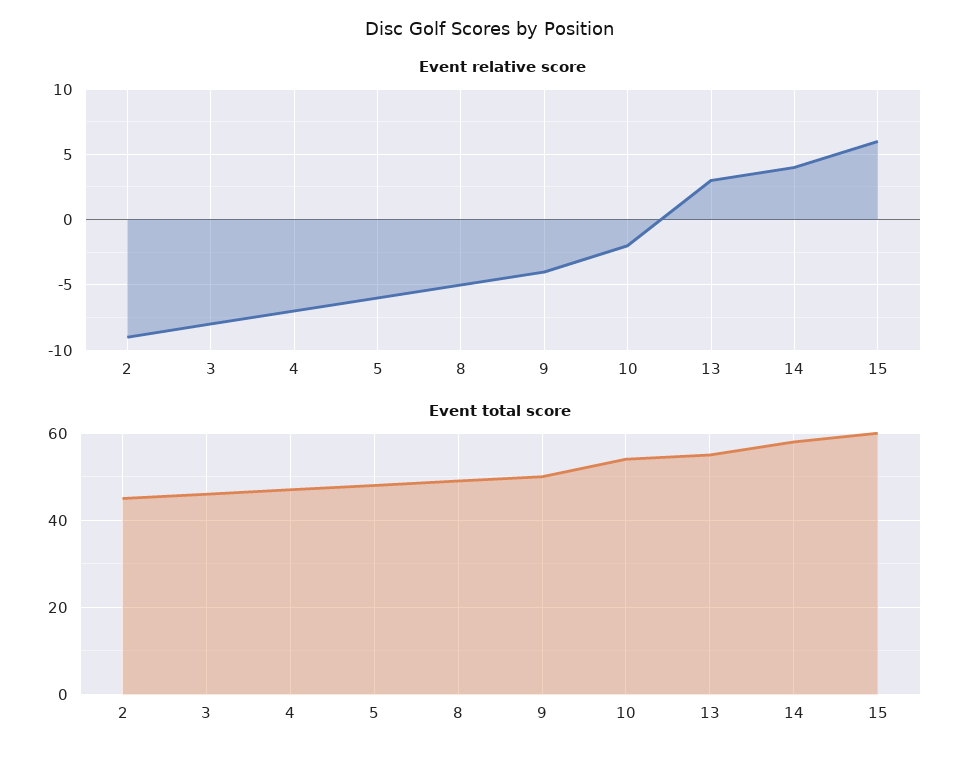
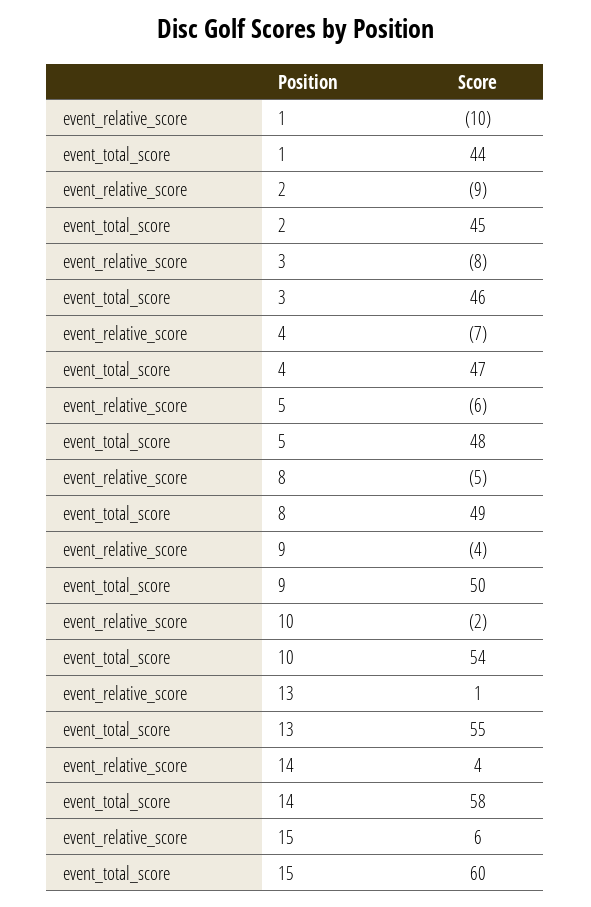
Event relative score, 13: 3 -> 1
Event relative score, 1: none -> -10
Event total score, 1: none -> 44

